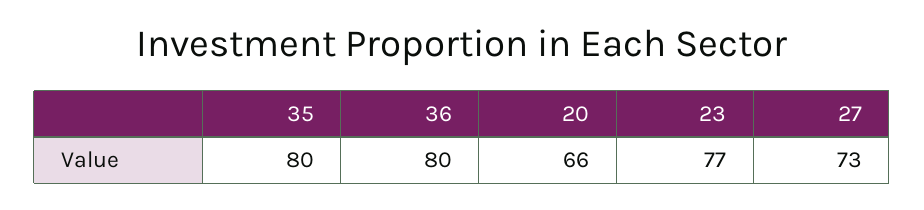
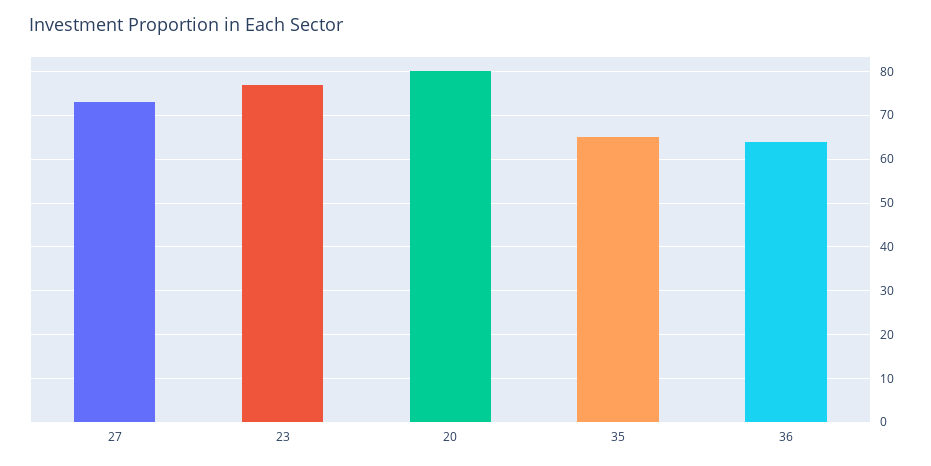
35: 80 -> 65
36: 80 -> 65
20: 66 -> 80

